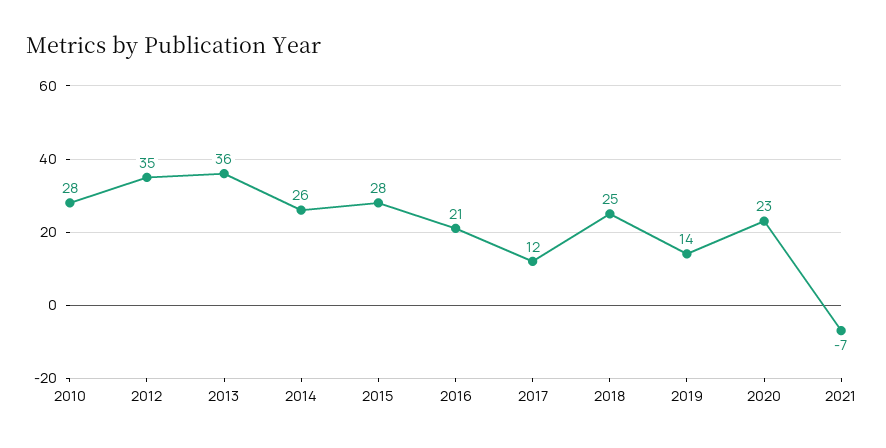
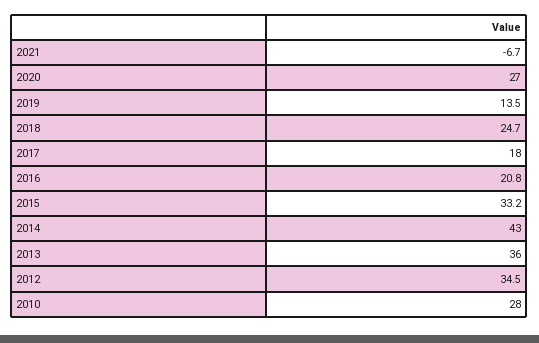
2014: 26 -> 43
2015: 28 -> 33.2
2017: 12 -> 18
2020: 23 -> 27

